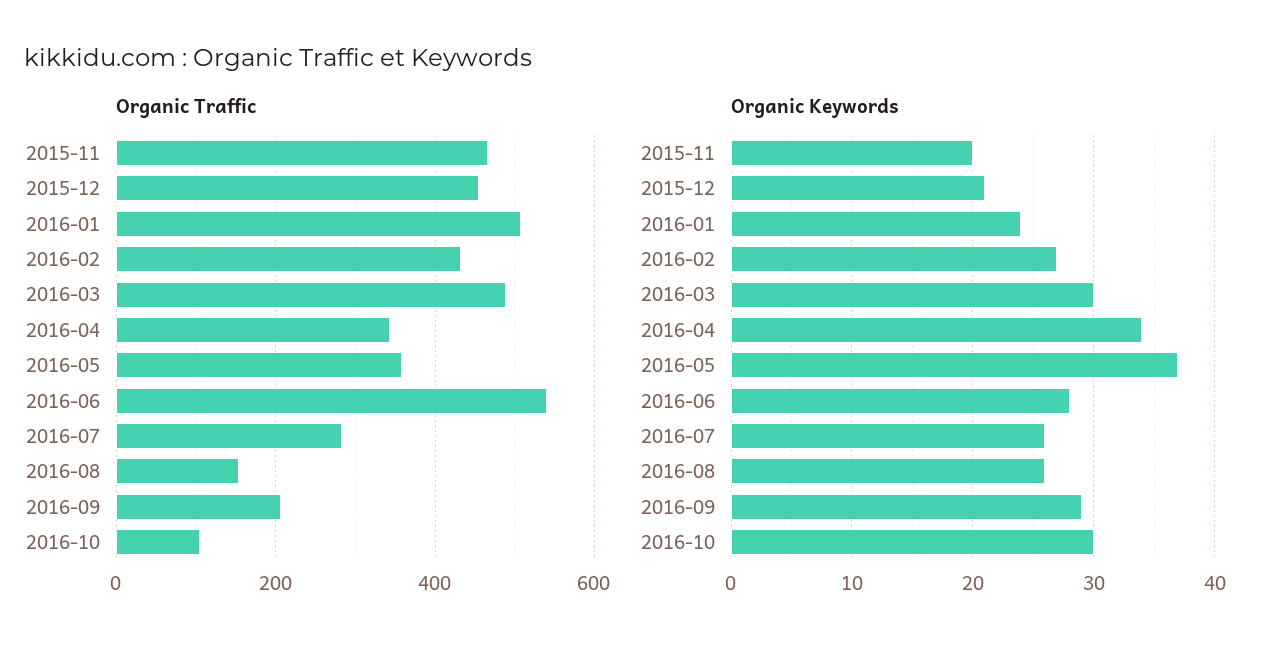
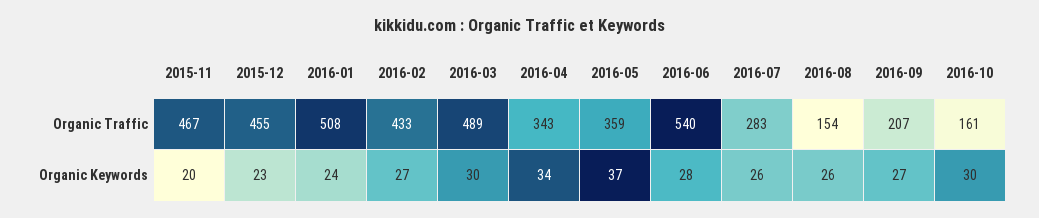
Organic Traffic, 2016-10: 100 -> 161
Organic Keywords, 2015-12: 21 -> 23
Organic Keywords, 2016-09: 29 -> 27

